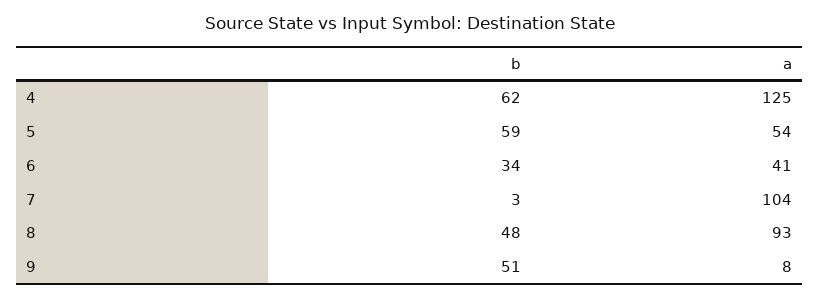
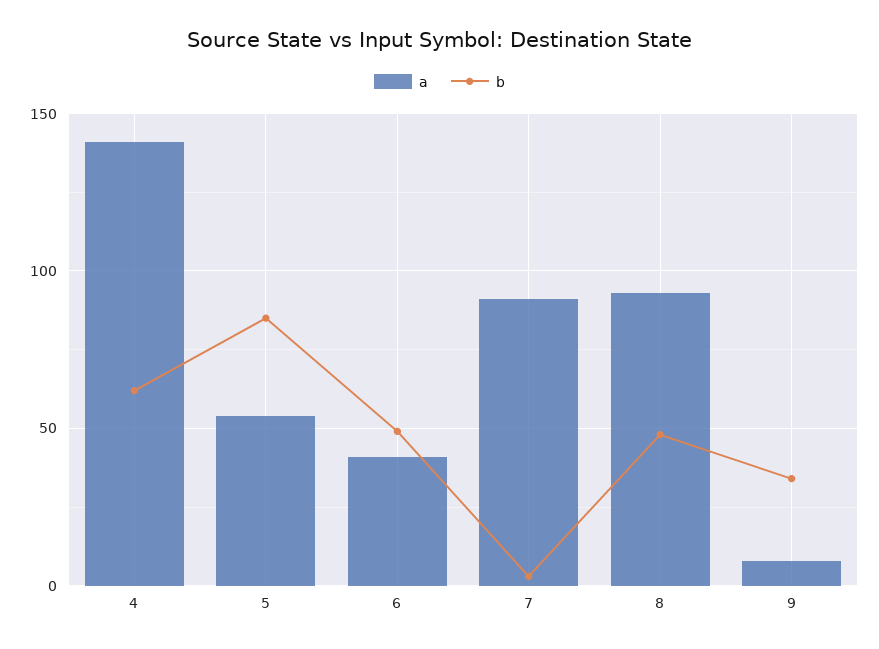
a, 4: 125 -> 140
b, 5: 59 -> 85
b, 6: 34 -> 50
a, 7: 104 -> 90
b, 9: 51 -> 35

